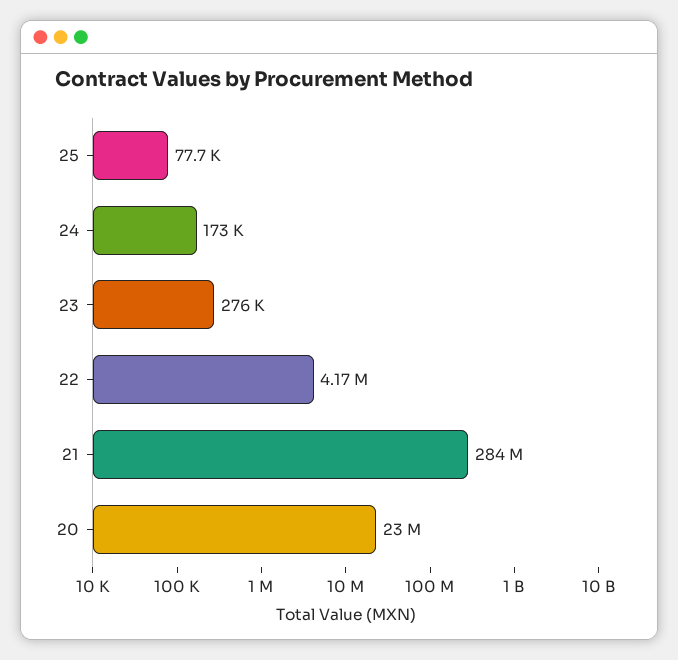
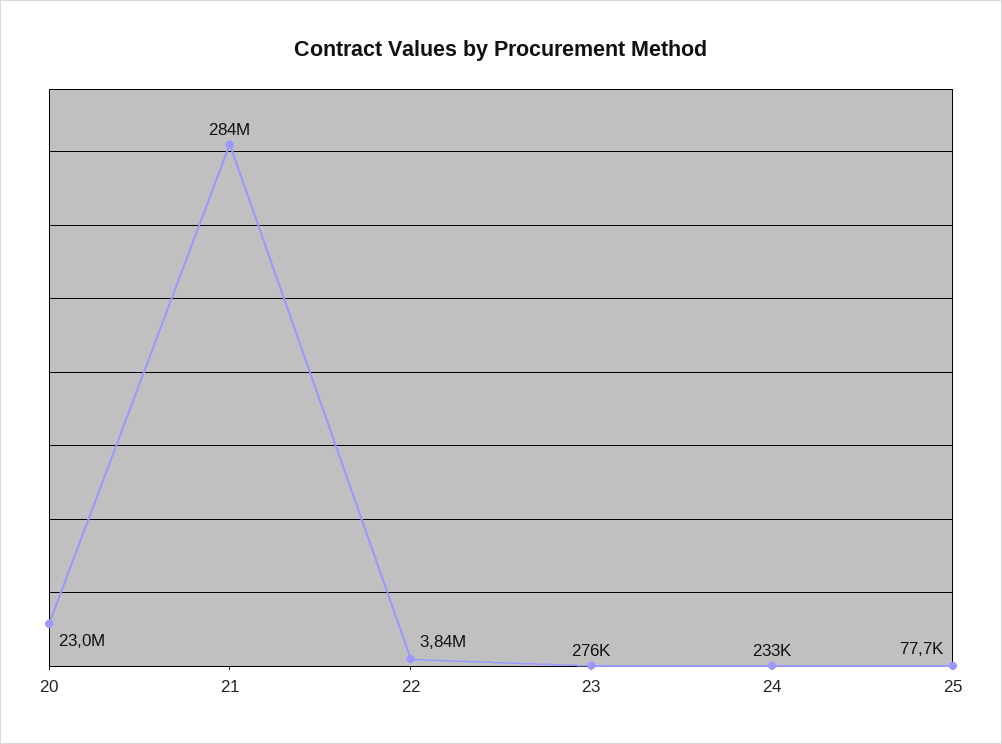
24: 173000 -> 233000
22: 4170000 -> 3840000

